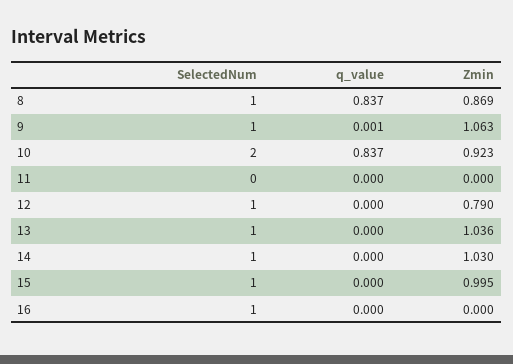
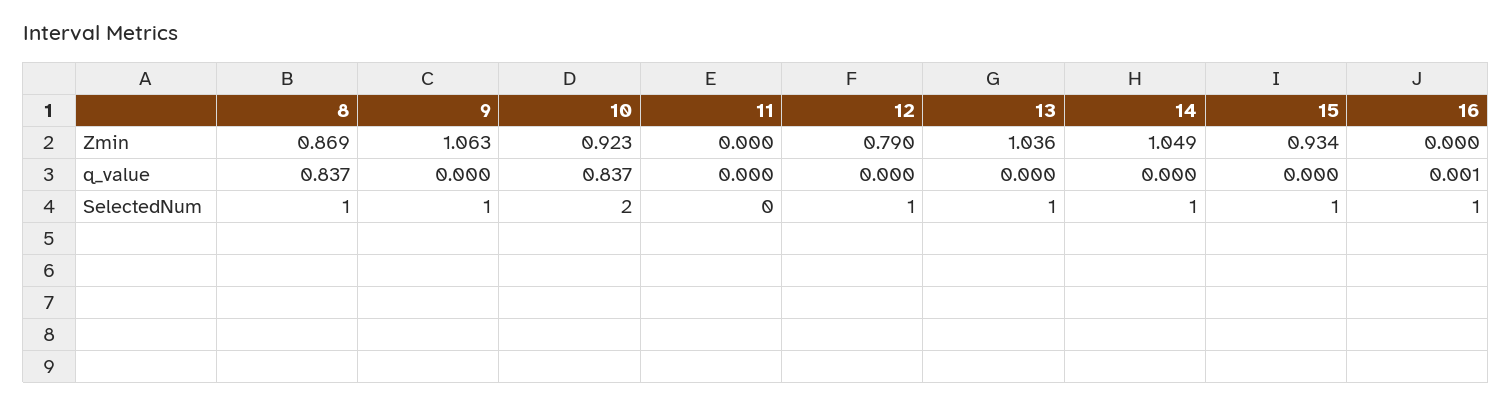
q_value, 9: 0.001 -> 0
Zmin, 14: 1.03 -> 1.049
Zmin, 15: 0.995 -> 0.934
q_value, 16: 0 -> 0.001

